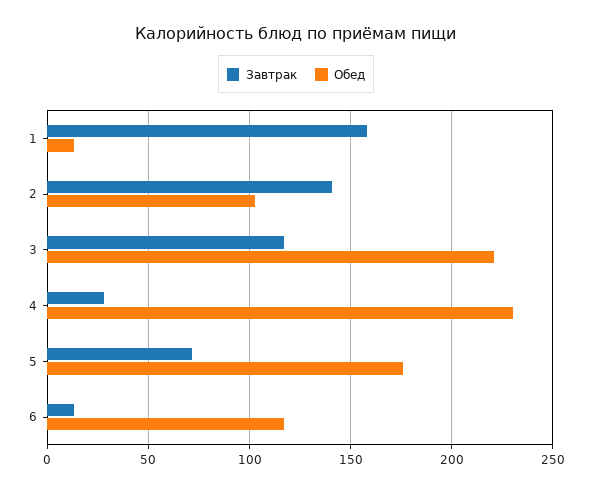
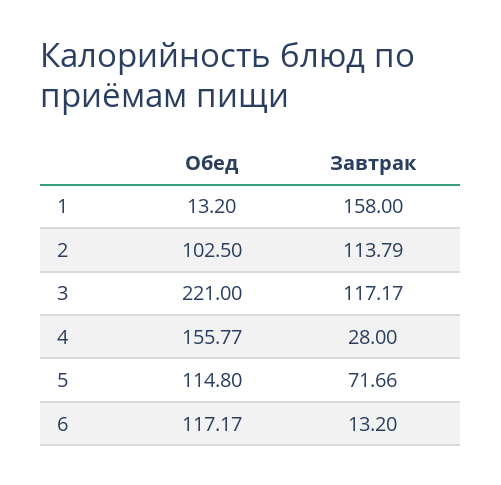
Завтрак, 2: 140 -> 113.79
Обед, 4: 230 -> 155.77
Обед, 5: 175 -> 114.8

